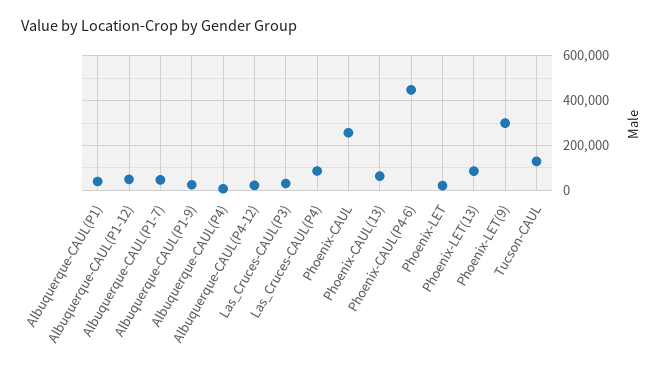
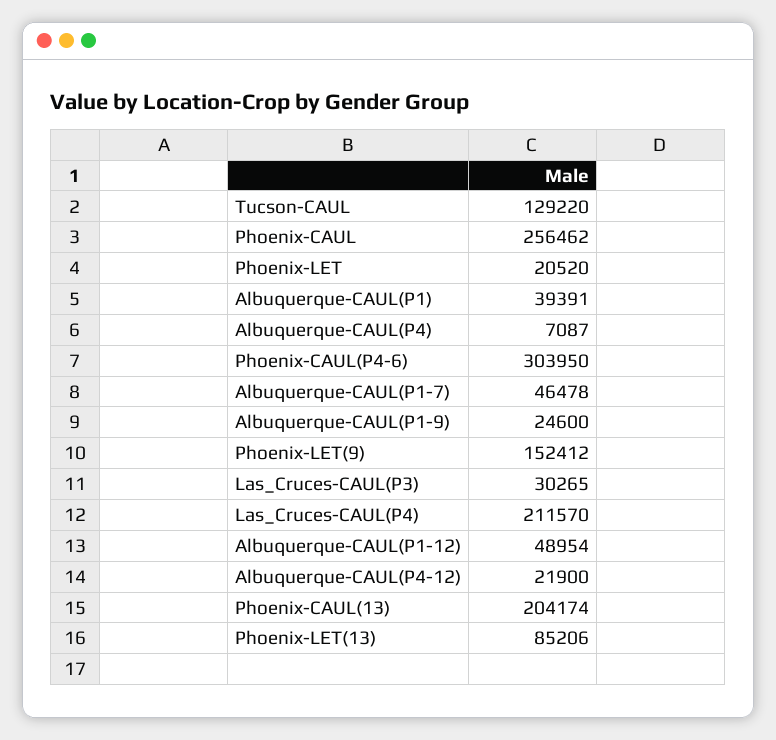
Las_Cruces-CAUL(P4): 100000 -> 211570
Phoenix-CAUL(13): 50000 -> 204174
Phoenix-CAUL(P4-6): 450000 -> 303950
Phoenix-LET(9): 300000 -> 152412

